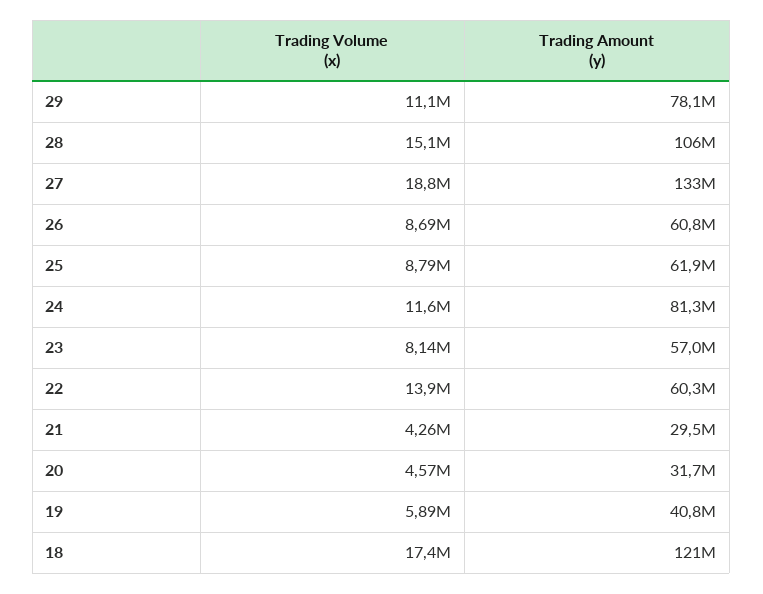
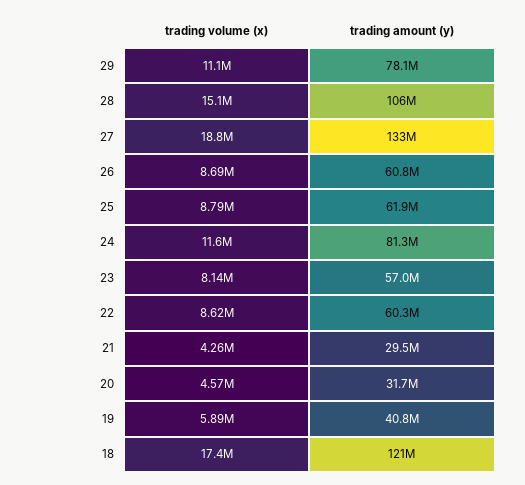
Trading Volume (x), 22: 13900000 -> 8620000

